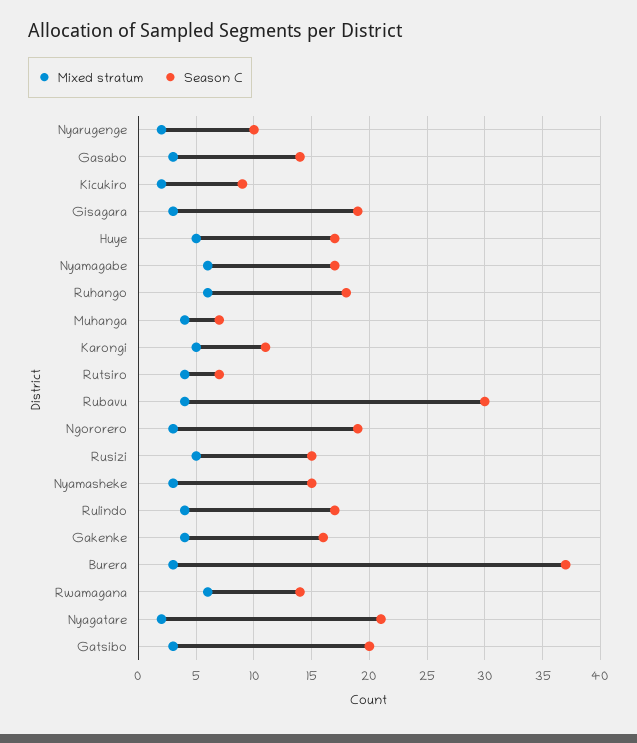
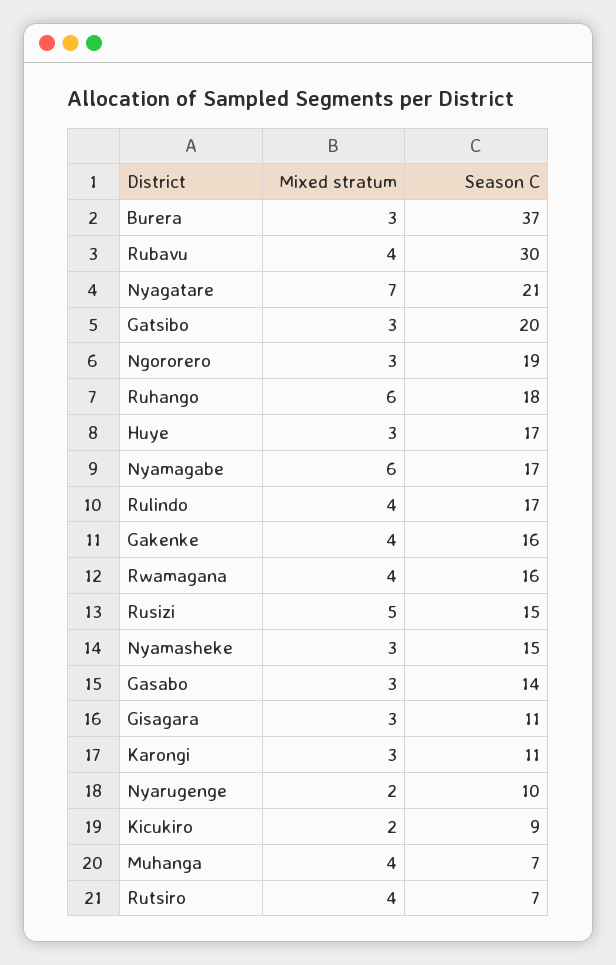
Season C, Gisagara: 19 -> 11
Mixed stratum, Huye: 5 -> 3
Mixed stratum, Karongi: 5 -> 3
Mixed stratum, Rwamagana: 6 -> 4
Season C, Rwamagana: 14 -> 16
Mixed stratum, Nyagatare: 2 -> 7

